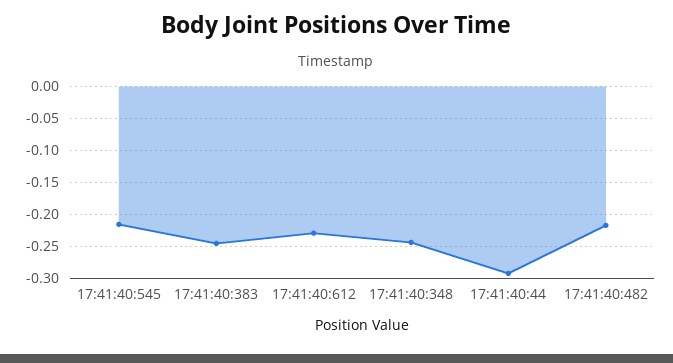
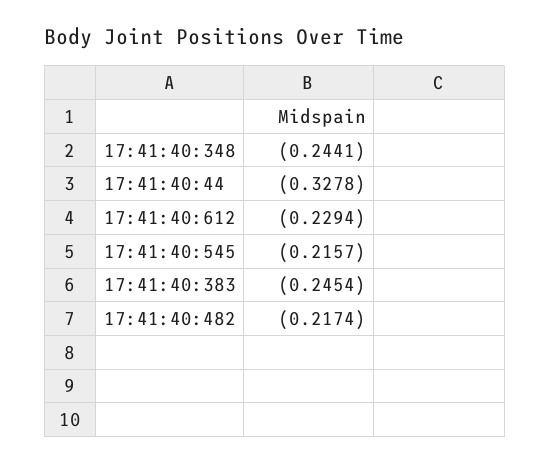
17:41:40:44: -0.29 -> -0.3278

